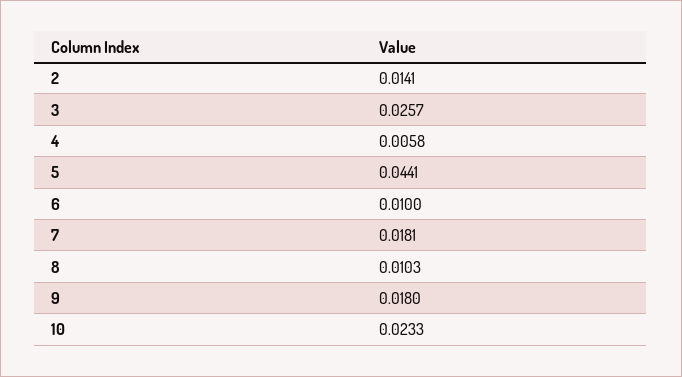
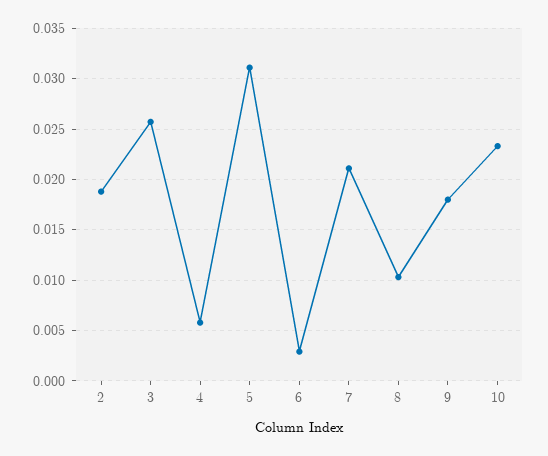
2: 0.0141 -> 0.019
5: 0.0441 -> 0.031
6: 0.01 -> 0.003
7: 0.0181 -> 0.021

